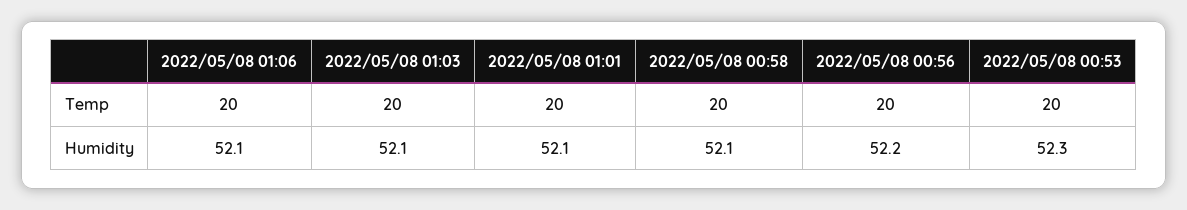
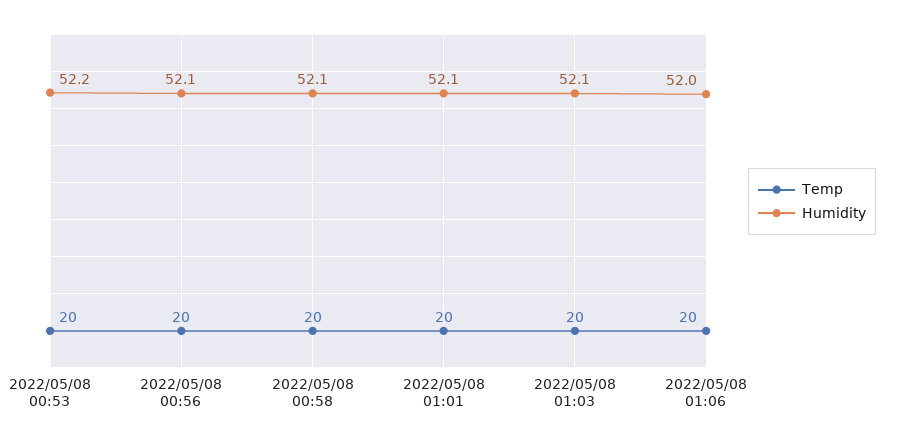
Humidity, 2022/05/08 01:06: 52.1 -> 52
Humidity, 2022/05/08 00:56: 52.2 -> 52.1
Humidity, 2022/05/08 00:53: 52.3 -> 52.2

